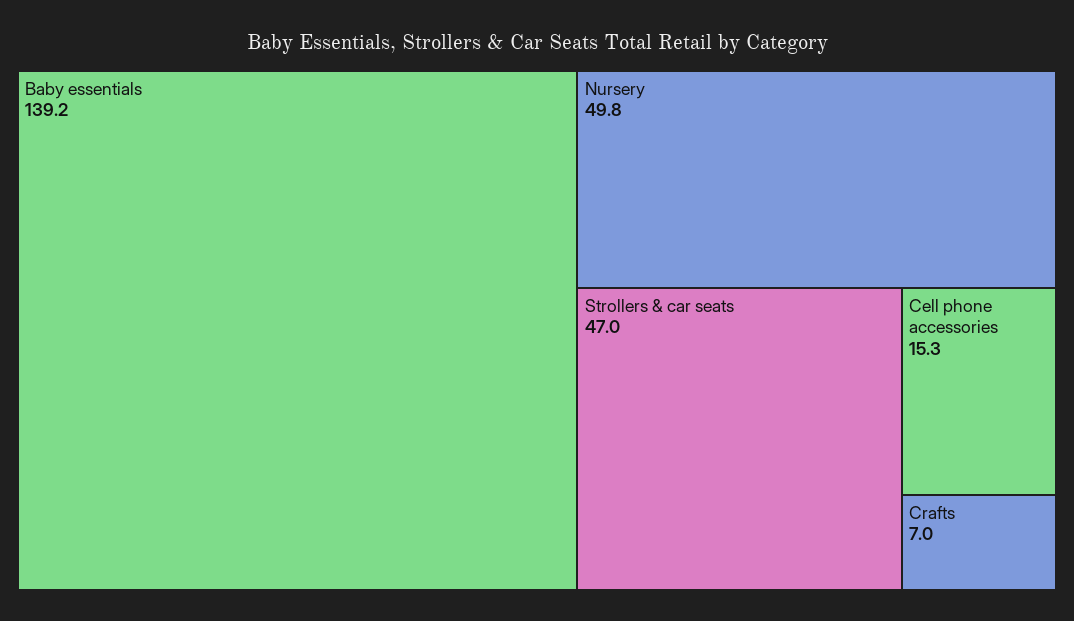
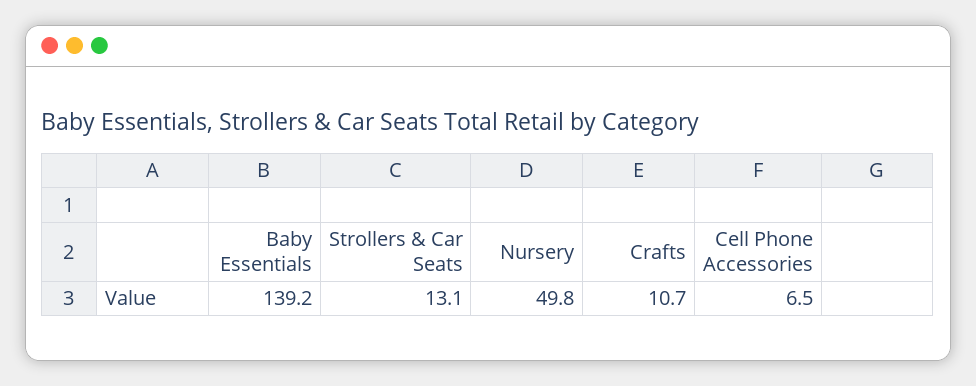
Strollers & car seats: 47 -> 13.1
Cell phone accessories: 15.3 -> 6.5
Crafts: 7 -> 10.7

